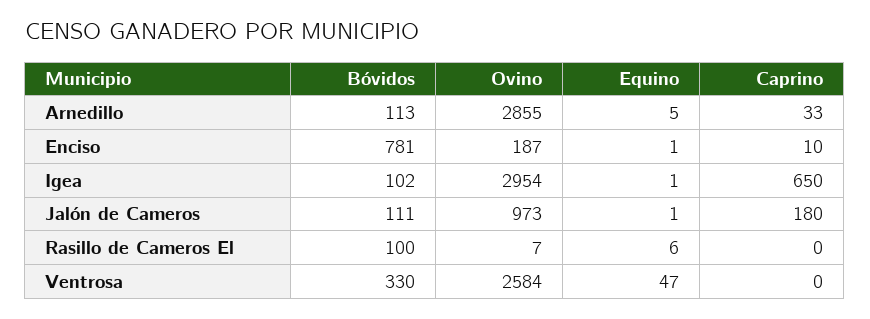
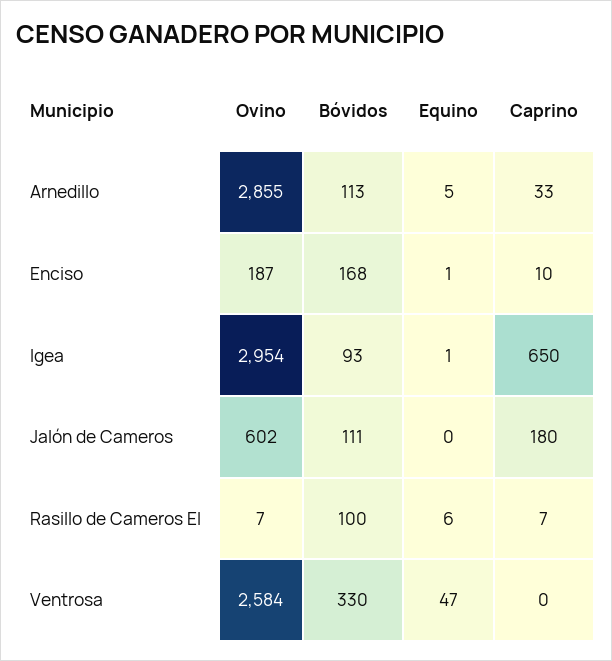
Bóvidos, Enciso: 781 -> 168
Bóvidos, Igea: 102 -> 93
Ovino, Jalón de Cameros: 973 -> 602
Equino, Jalón de Cameros: 1 -> 0
Caprino, Rasillo de Cameros El: 0 -> 7

